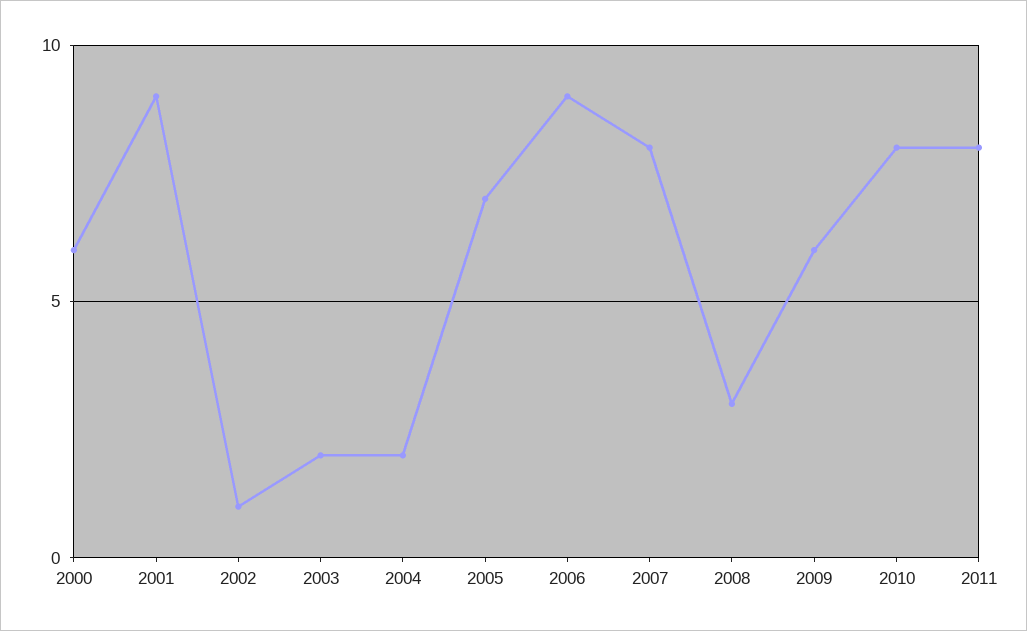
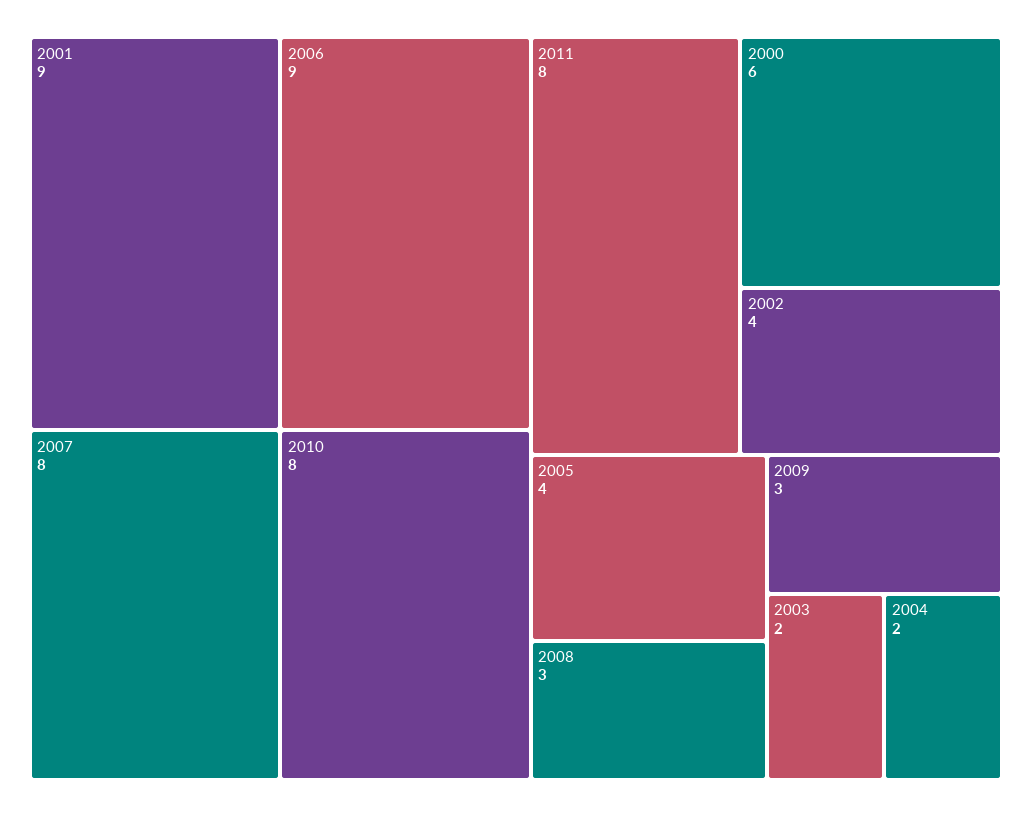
2002: 1 -> 4
2005: 7 -> 4
2009: 6 -> 3

